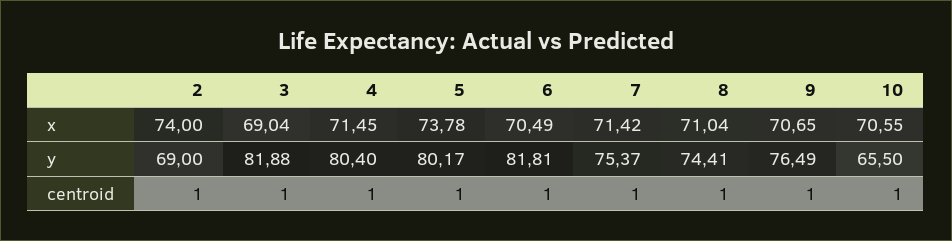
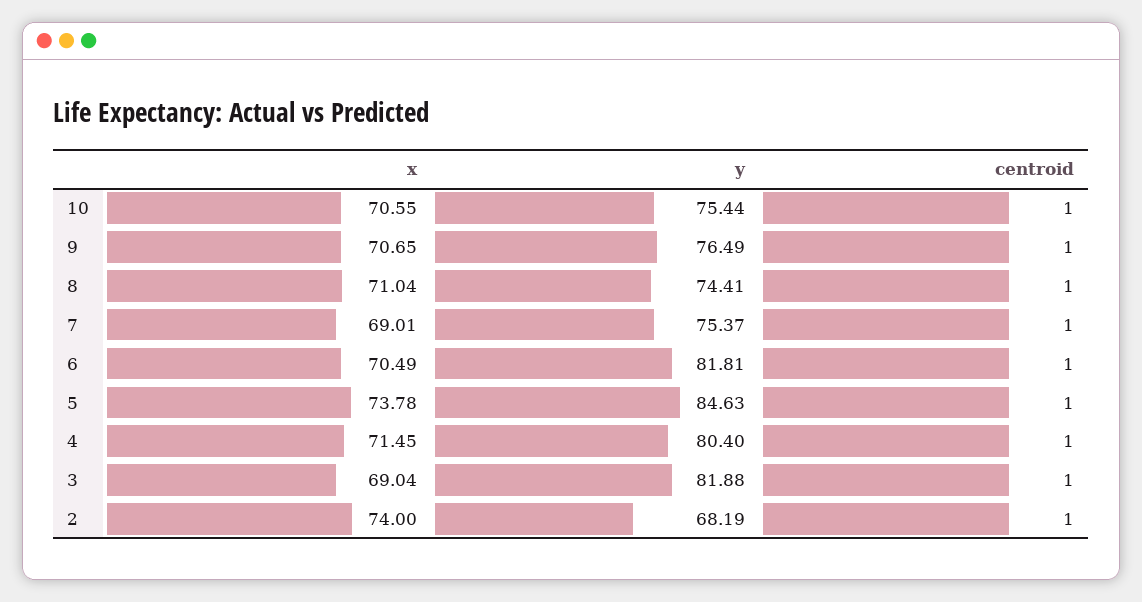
7, x: 71.42 -> 69.01
2, y: 69 -> 68.19
5, y: 80.17 -> 84.63
10, y: 65.5 -> 75.44

